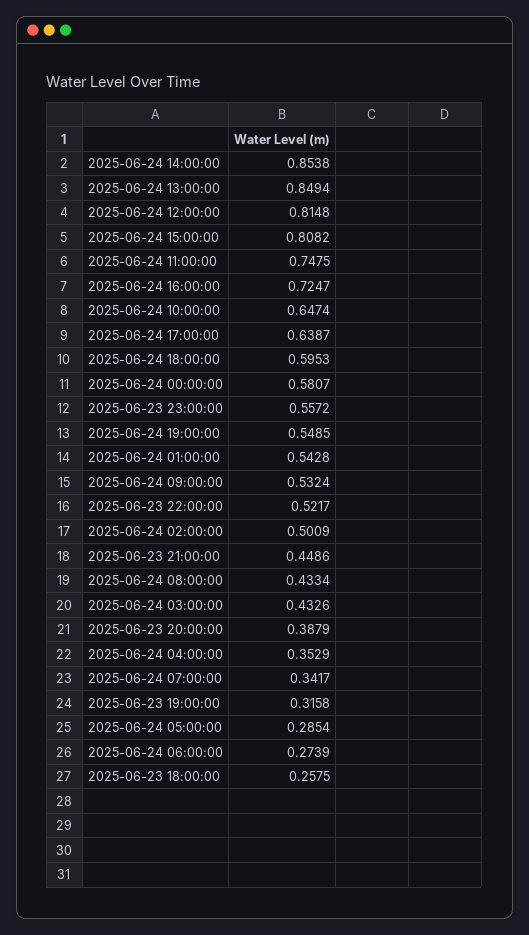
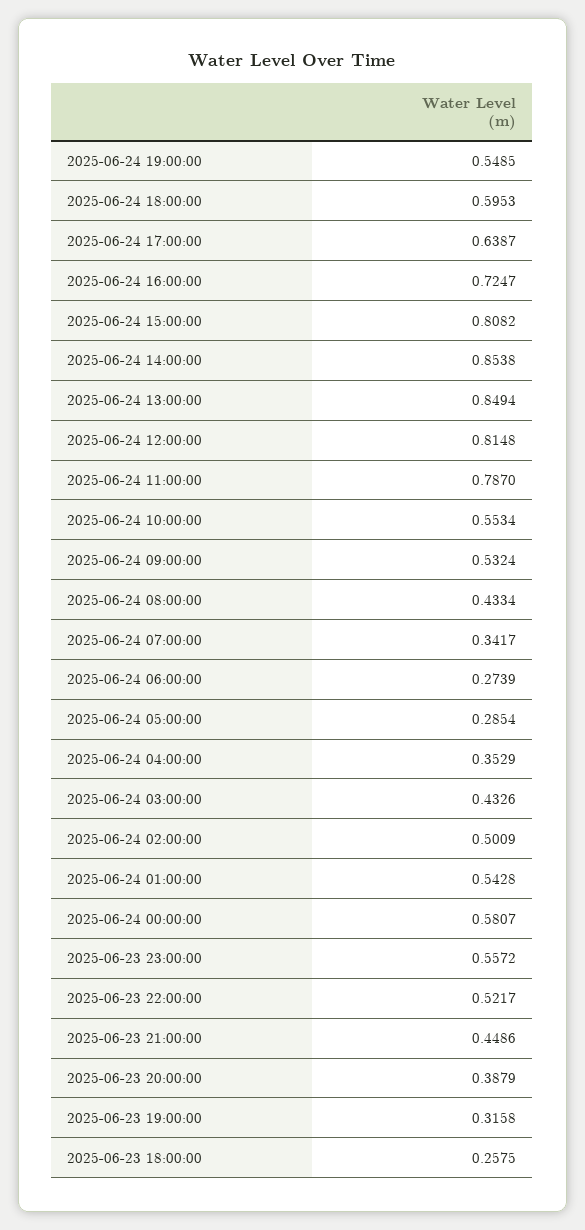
2025-06-24 11:00:00: 0.7475 -> 0.787
2025-06-24 10:00:00: 0.6474 -> 0.5534

